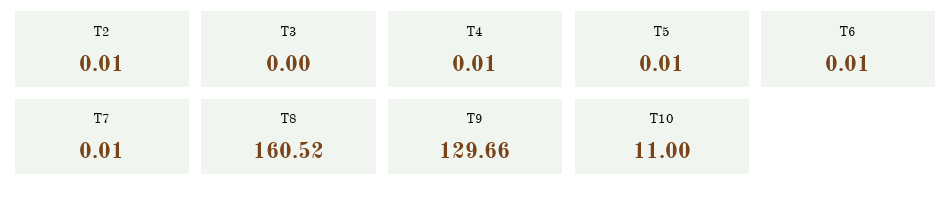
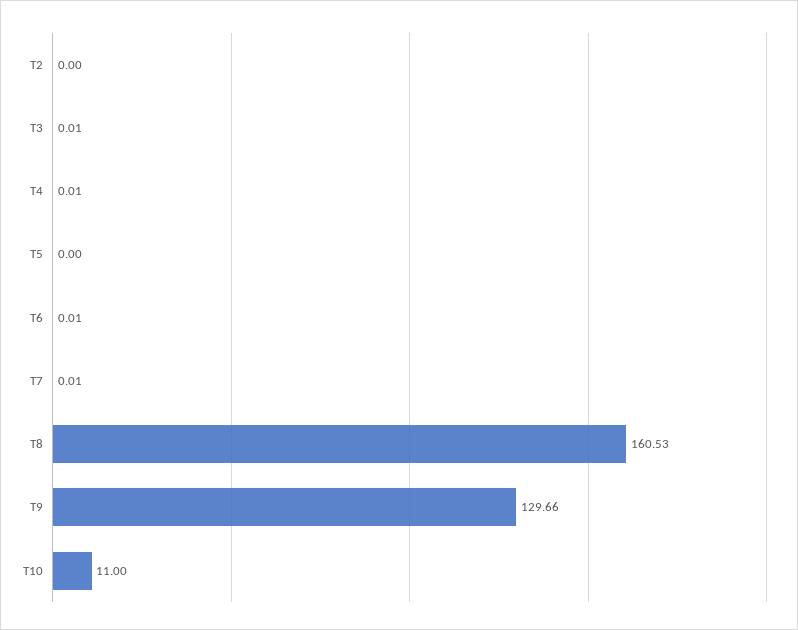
T2: 0.01 -> 0
T3: 0 -> 0.01
T5: 0.01 -> 0
T8: 160.52 -> 160.53

